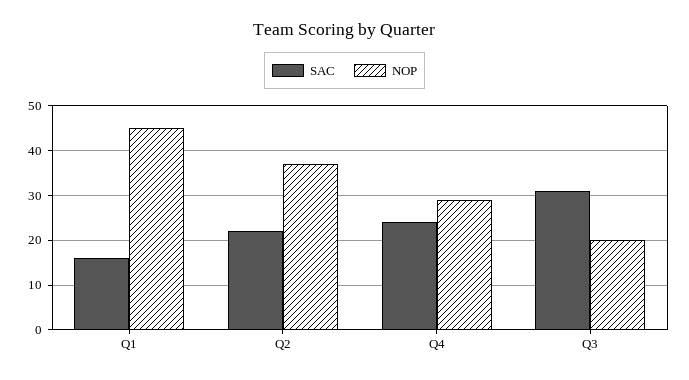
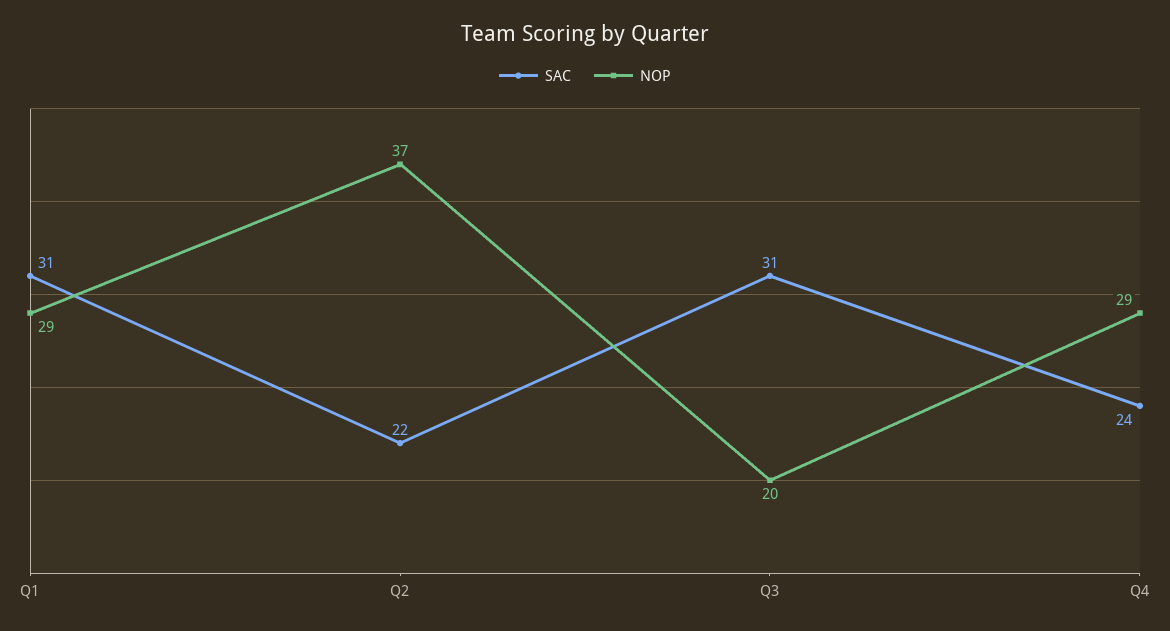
SAC, Q1: 15 -> 31
NOP, Q1: 45 -> 29

